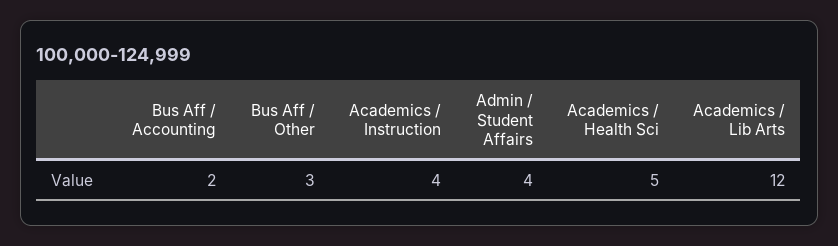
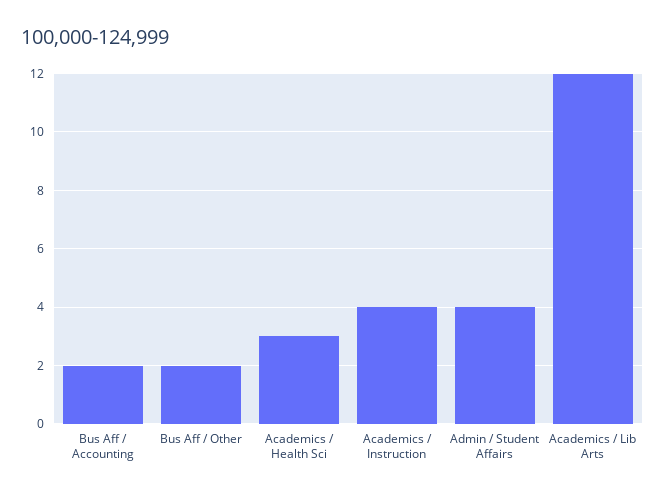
Bus Aff / Other: 3 -> 2
Academics / Health Sci: 5 -> 3

